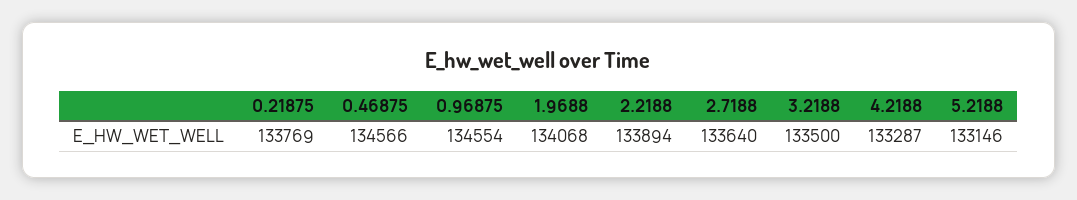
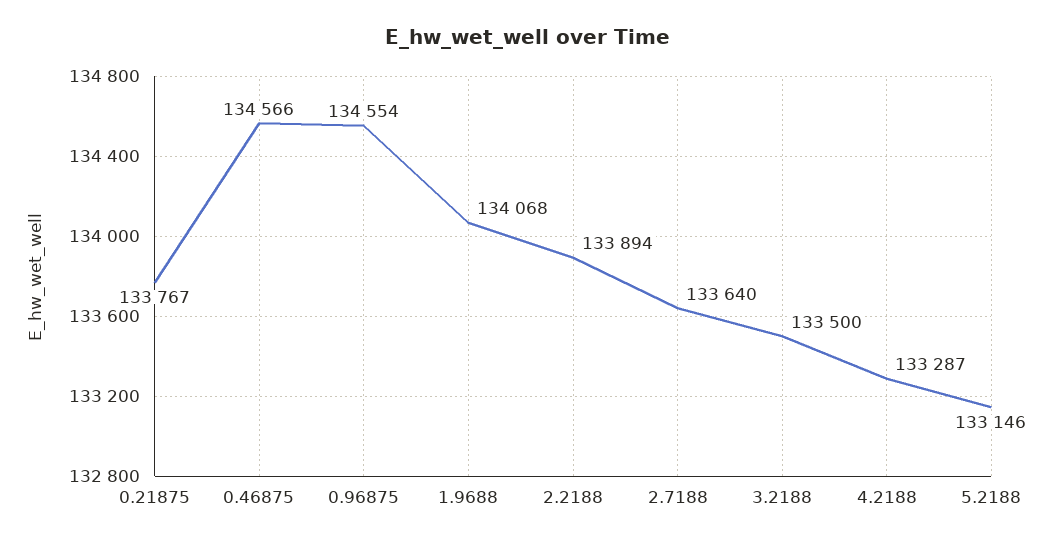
0.21875: 133769 -> 133767

